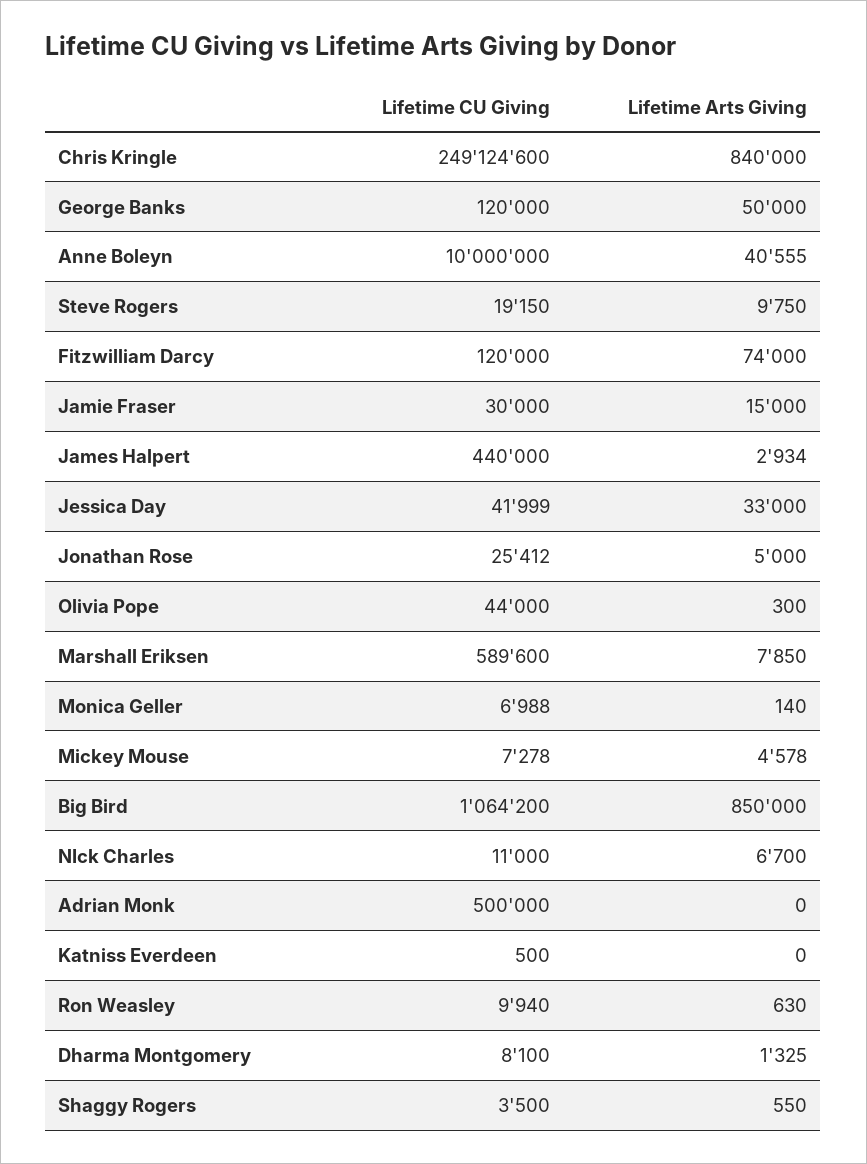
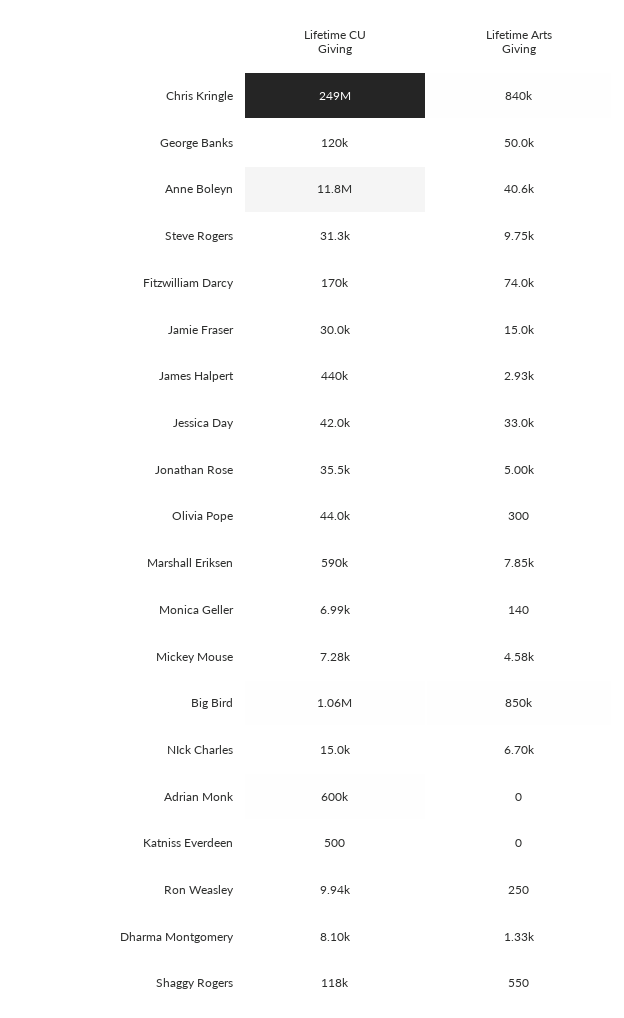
Lifetime CU Giving, Anne Boleyn: 10000000 -> 11800000
Lifetime CU Giving, Steve Rogers: 19150 -> 31300
Lifetime CU Giving, Fitzwilliam Darcy: 120000 -> 170000
Lifetime CU Giving, Jonathan Rose: 25412 -> 35500
Lifetime CU Giving, NIck Charles: 11000 -> 15000
Lifetime CU Giving, Adrian Monk: 500000 -> 600000
Lifetime Arts Giving, Ron Weasley: 630 -> 250
Lifetime CU Giving, Shaggy Rogers: 3500 -> 118000

